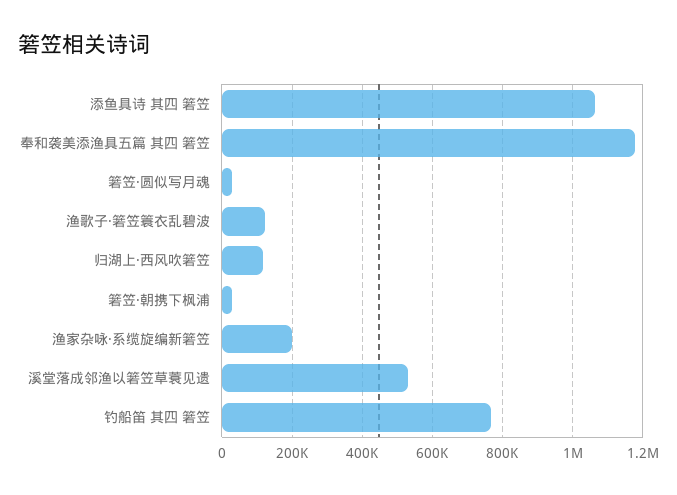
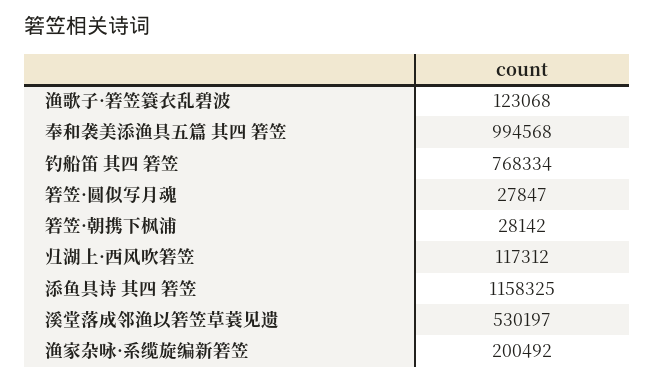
添鱼具诗 其四 箬笠: 1060000 -> 1158325
奉和袭美添渔具五篇 其四 箬笠: 1180000 -> 994568

